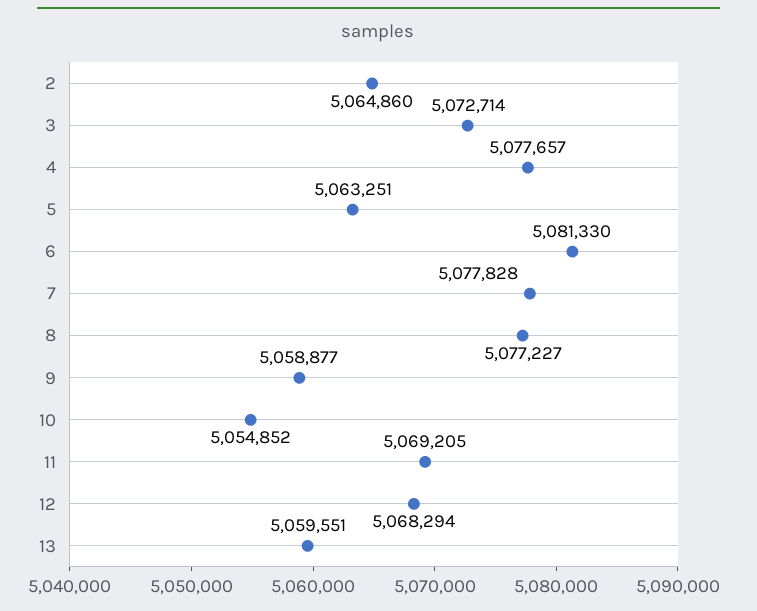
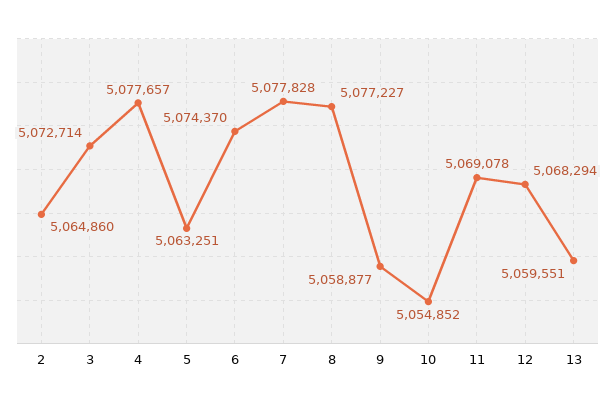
6: 5081330 -> 5074370
11: 5069205 -> 5069078

